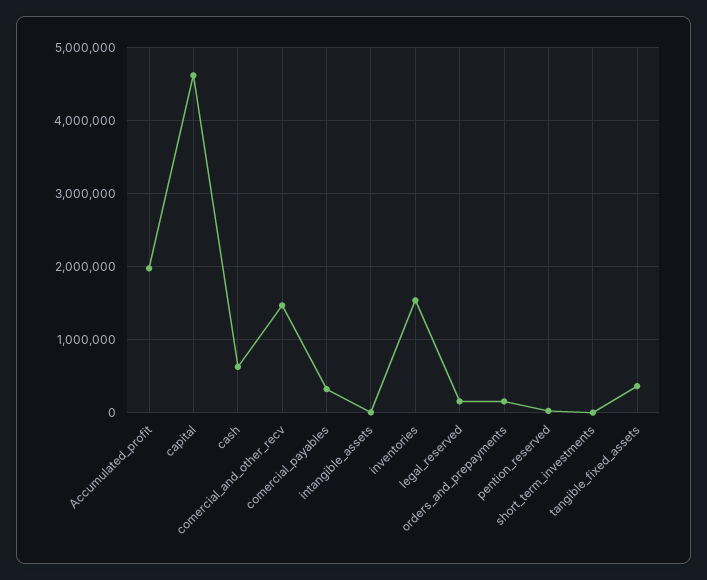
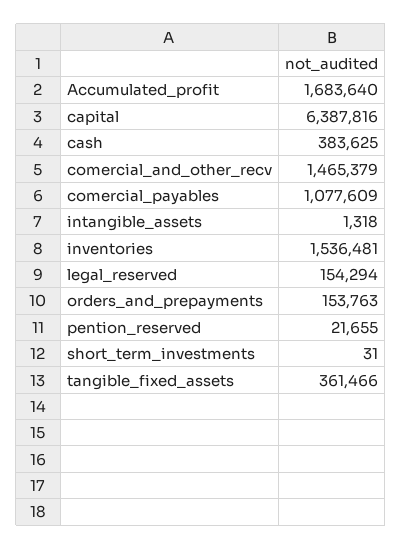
Accumulated_profit: 2000000 -> 1683640
capital: 4600000 -> 6387816
cash: 600000 -> 383625
comercial_payables: 300000 -> 1077609

